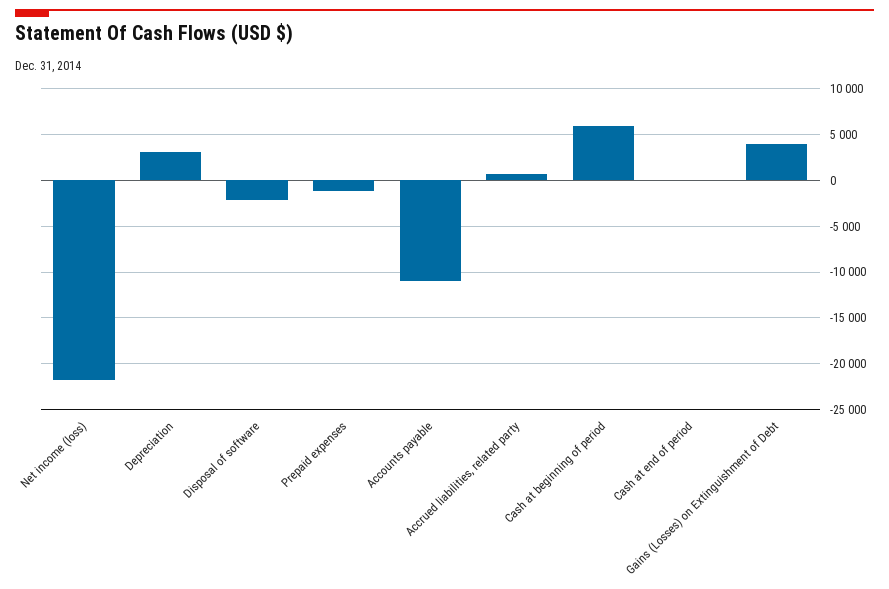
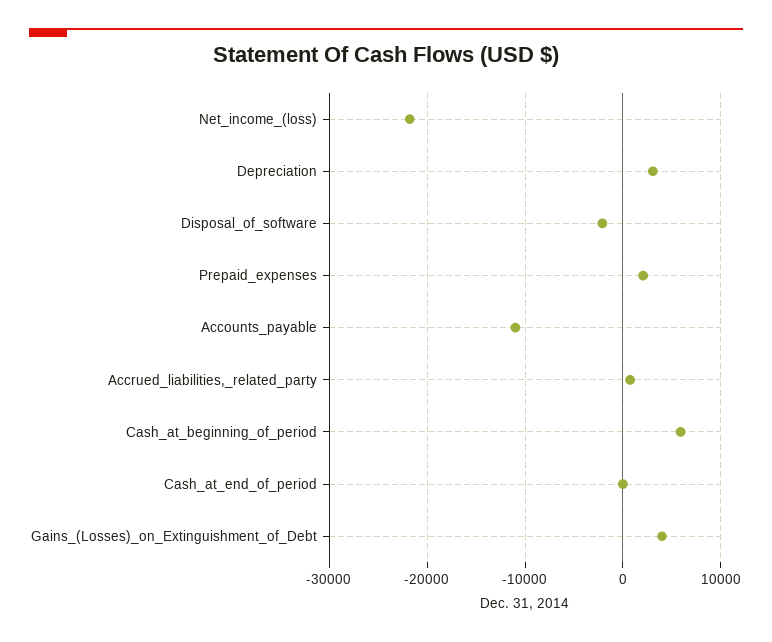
Prepaid expenses: -1000 -> 2000

